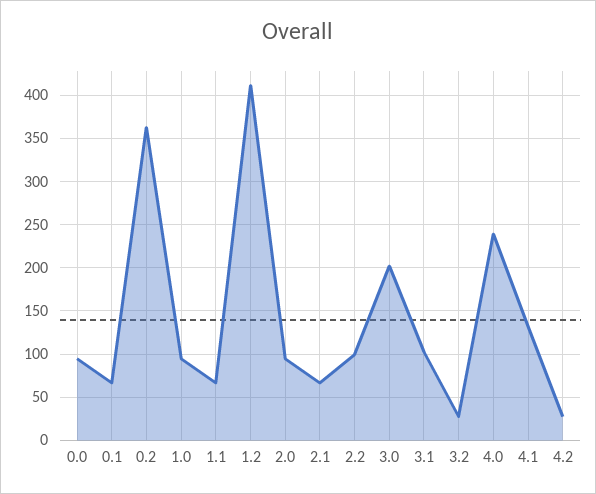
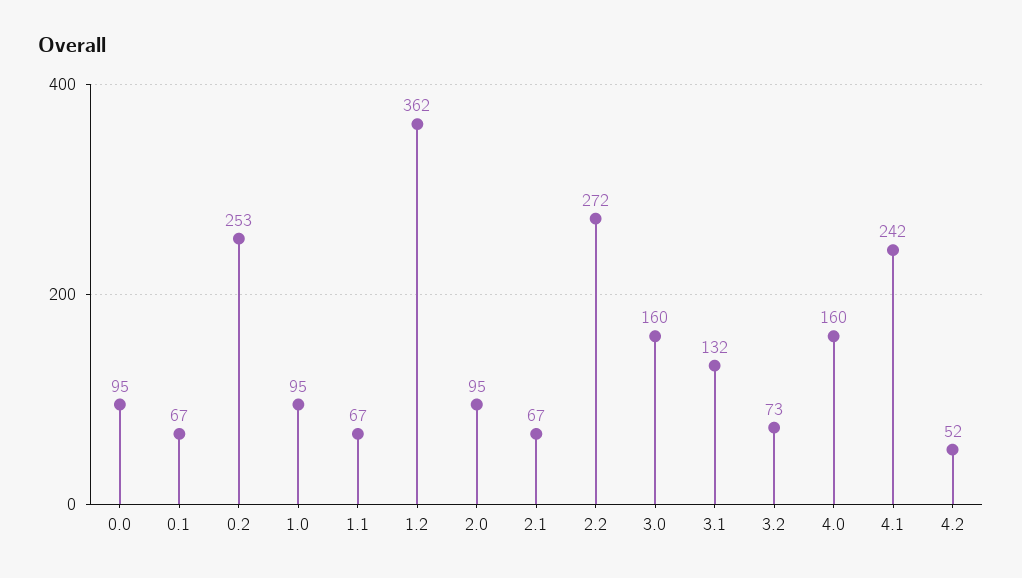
0.2: 360 -> 253
1.2: 410 -> 362
2.2: 100 -> 272
3.0: 200 -> 160
3.1: 100 -> 132
3.2: 30 -> 73
4.0: 240 -> 160
4.1: 130 -> 242
4.2: 30 -> 52

